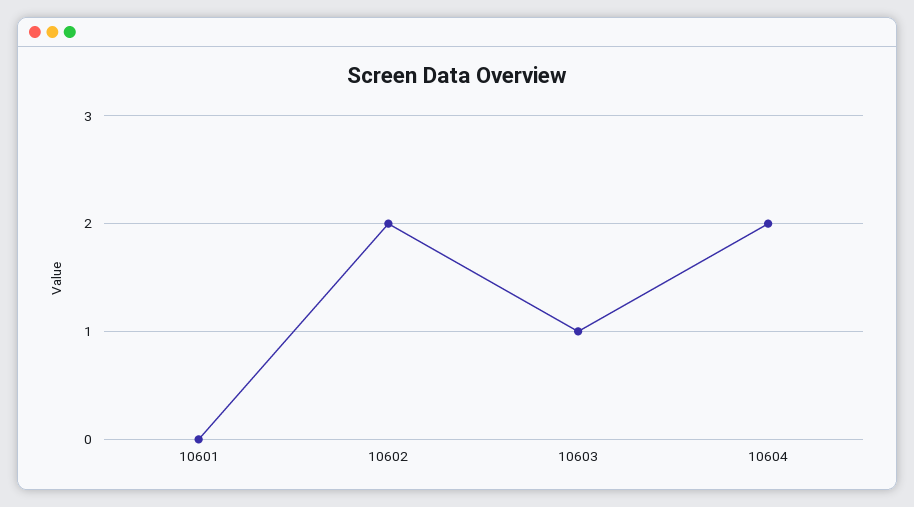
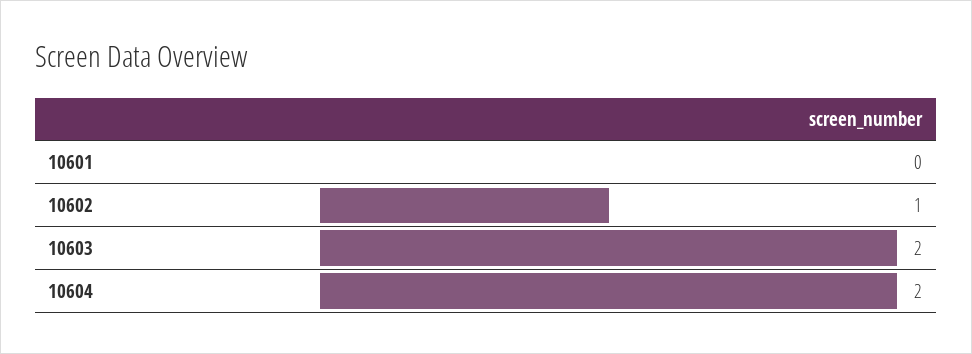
10602: 2 -> 1
10603: 1 -> 2

